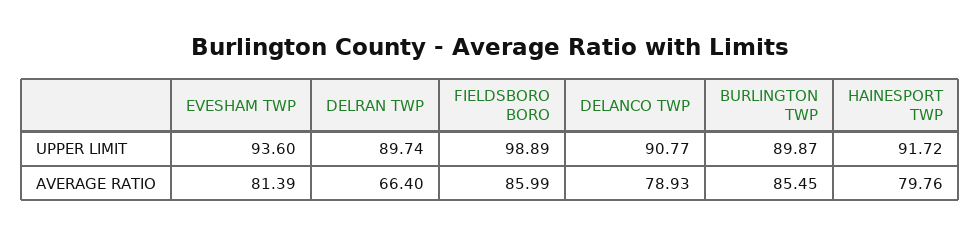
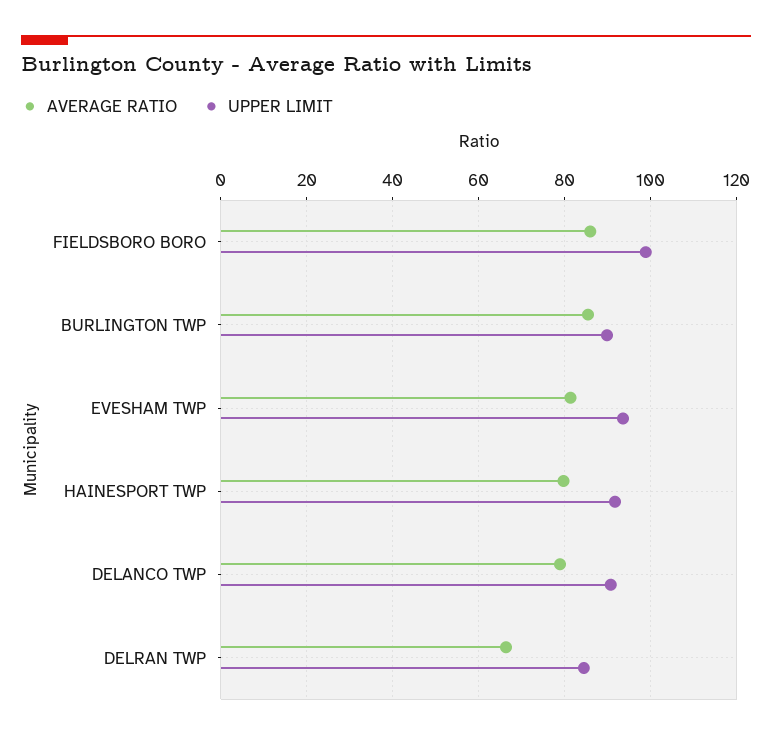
UPPER LIMIT, DELRAN TWP: 89.74 -> 84

